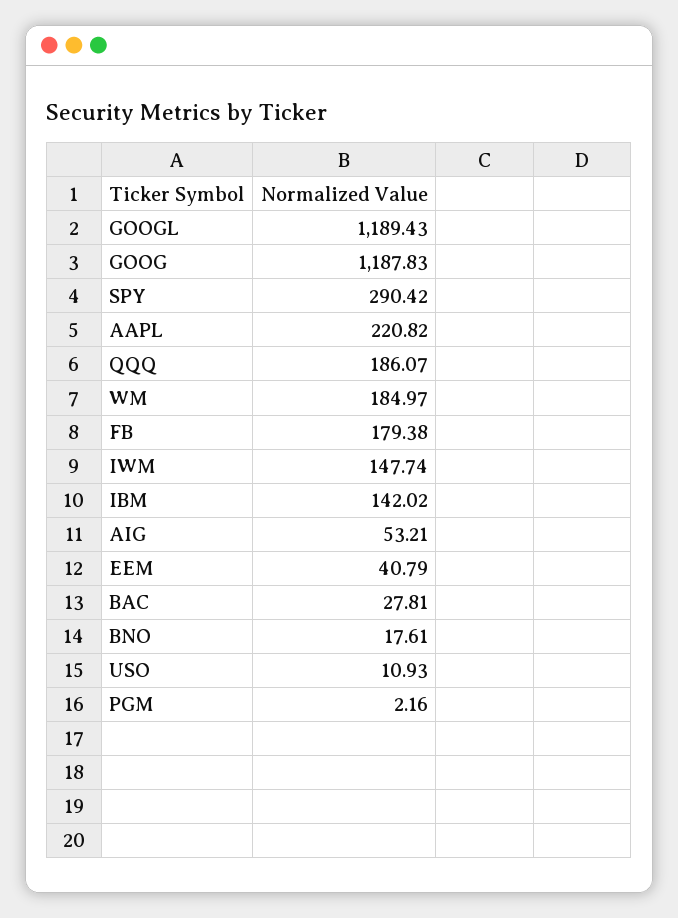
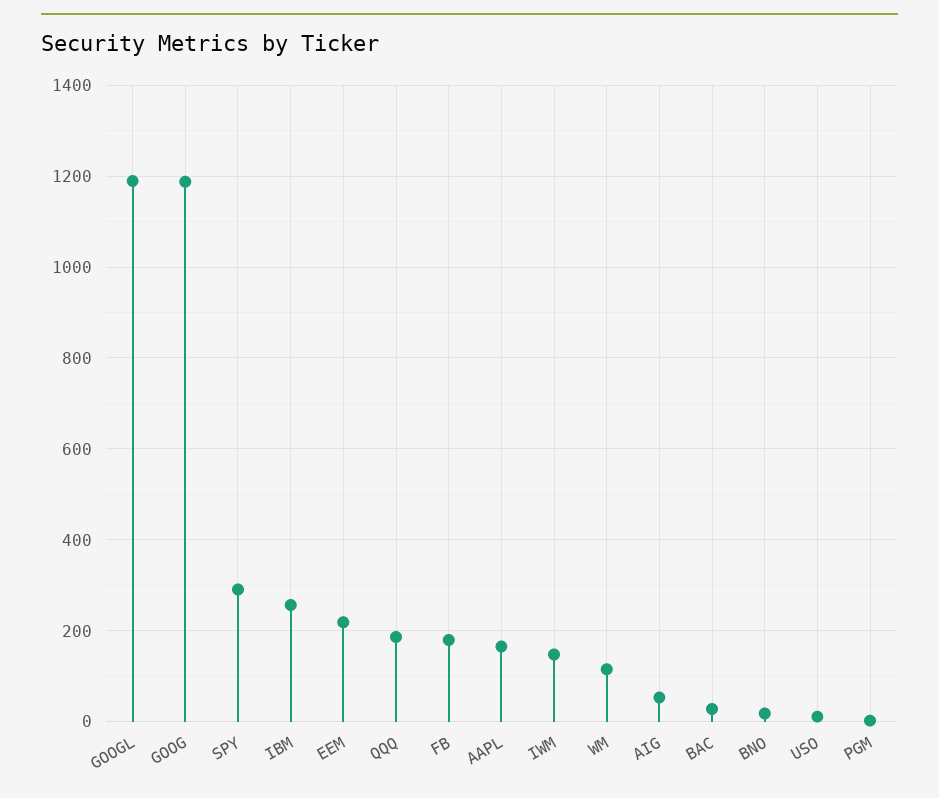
AAPL: 220.82 -> 160
WM: 184.97 -> 120
IBM: 142.02 -> 260
EEM: 40.79 -> 220

